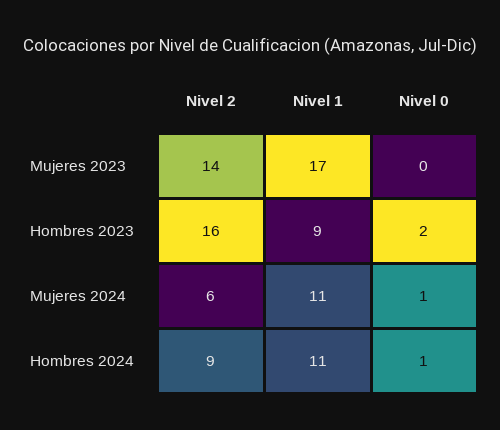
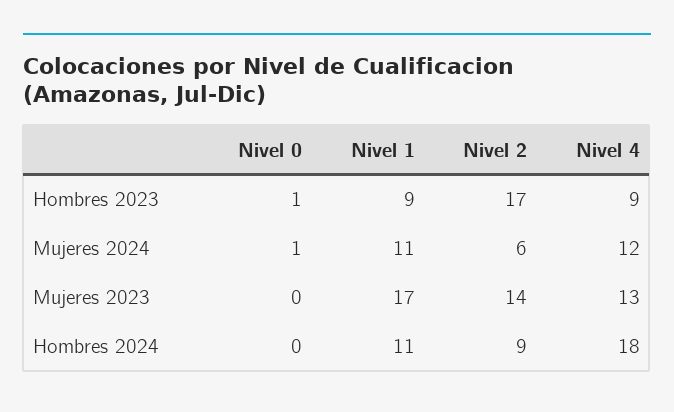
Nivel 2, Hombres 2023: 16 -> 17
Nivel 0, Hombres 2023: 2 -> 1
Nivel 0, Hombres 2024: 1 -> 0
Nivel 4, Hombres 2023: none -> 9
Nivel 4, Mujeres 2024: none -> 12
Nivel 4, Mujeres 2023: none -> 13
Nivel 4, Hombres 2024: none -> 18

